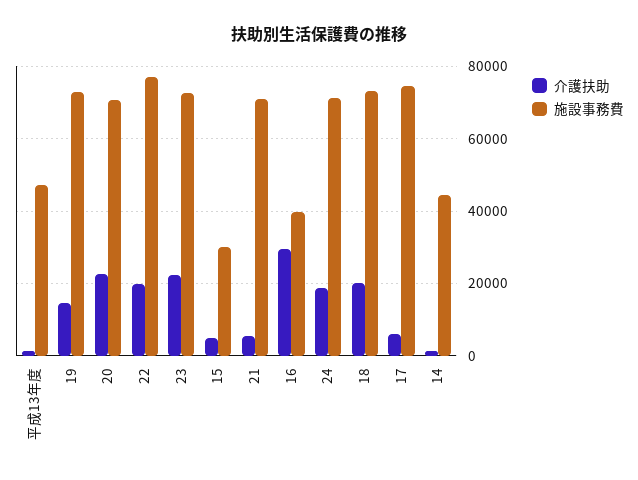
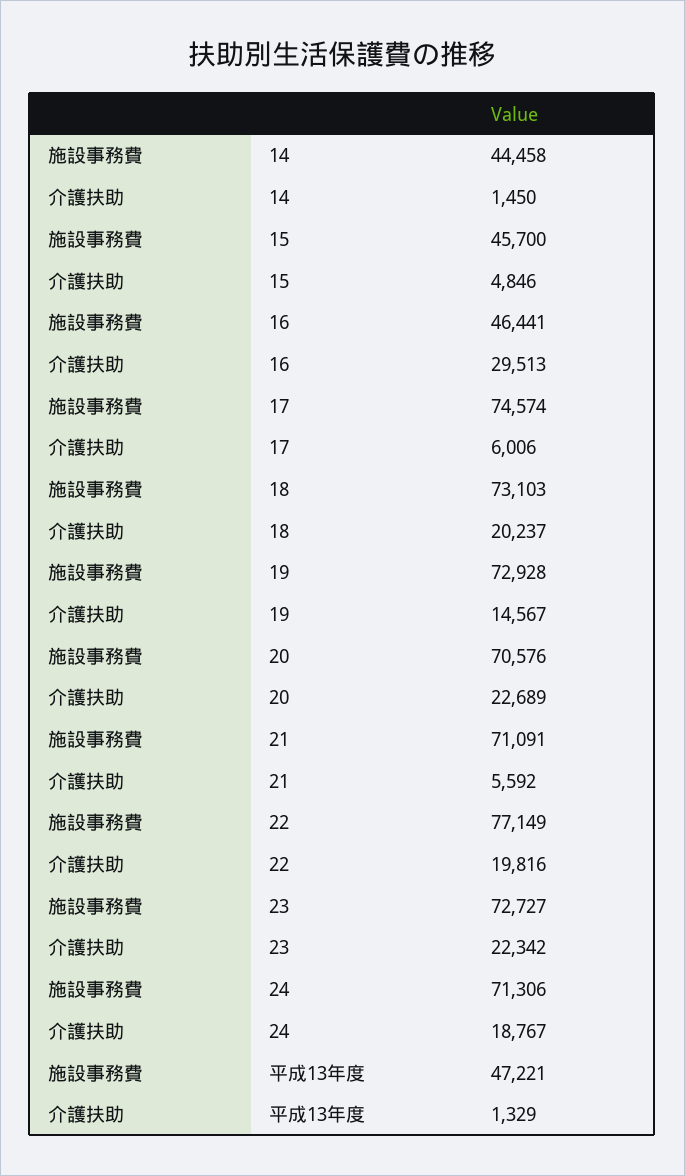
施設事務費, 15: 30000 -> 45700
施設事務費, 16: 40000 -> 46441

